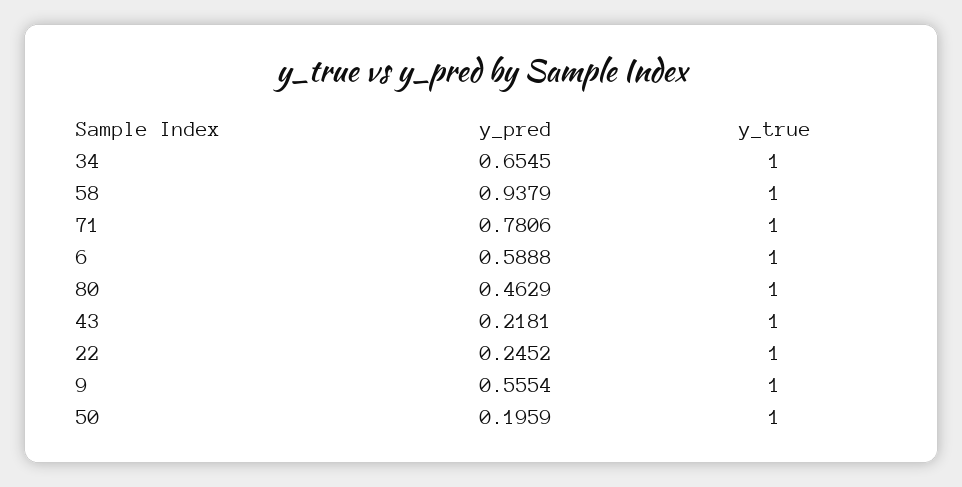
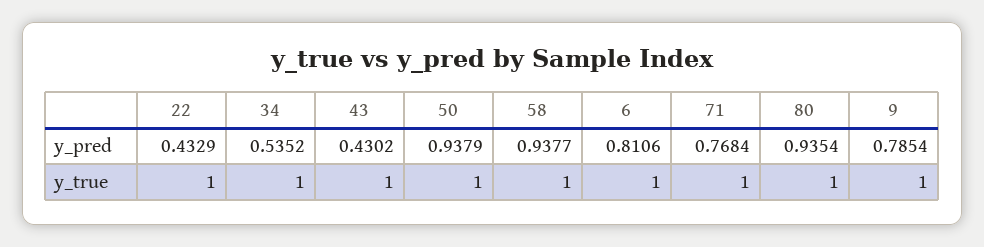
y_pred, 34: 0.6545 -> 0.5352
y_pred, 58: 0.9379 -> 0.9377
y_pred, 71: 0.7806 -> 0.7684
y_pred, 6: 0.5888 -> 0.8106
y_pred, 80: 0.4629 -> 0.9354
y_pred, 43: 0.2181 -> 0.4302
y_pred, 22: 0.2452 -> 0.4329
y_pred, 9: 0.5554 -> 0.7854
y_pred, 50: 0.1959 -> 0.9379

